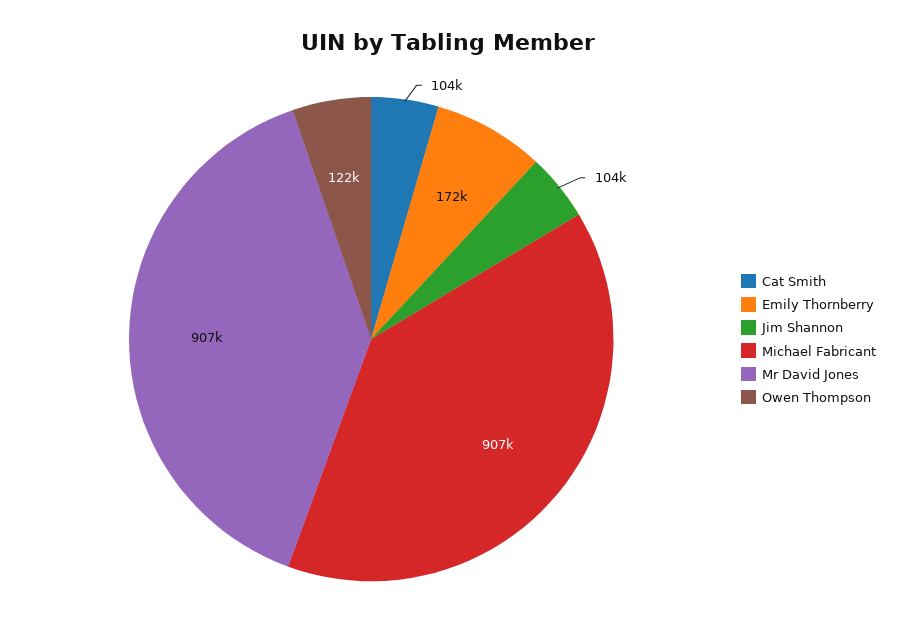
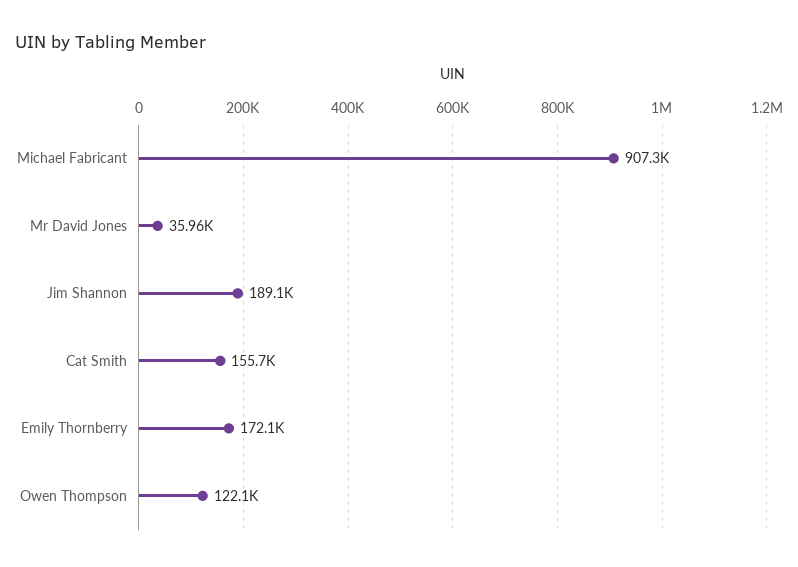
Cat Smith: 104000 -> 155700
Jim Shannon: 104000 -> 189100
Mr David Jones: 907000 -> 35960

